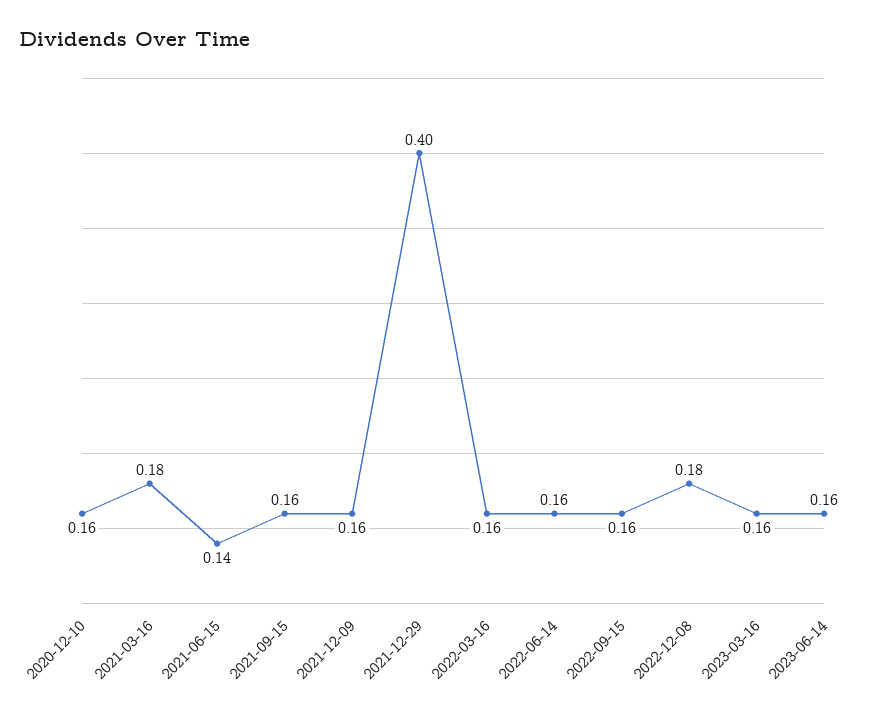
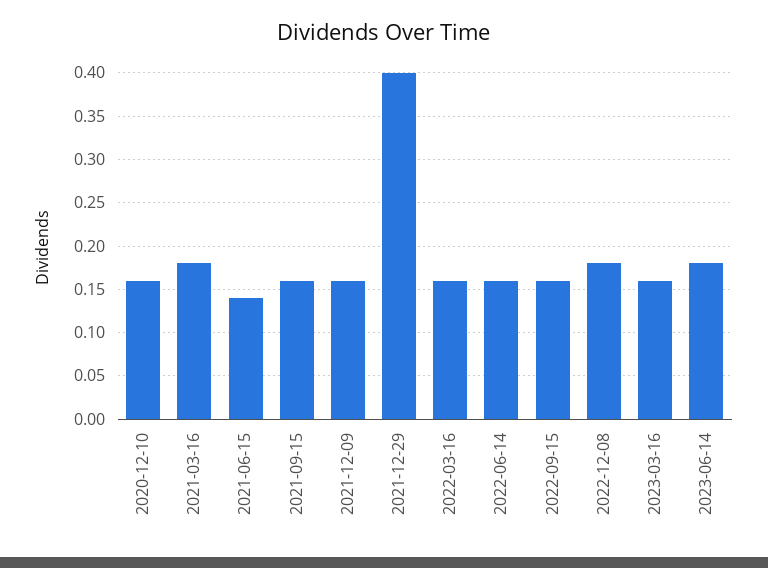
2023-06-14: 0.16 -> 0.18

